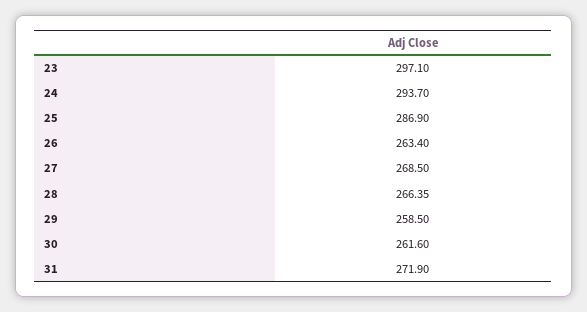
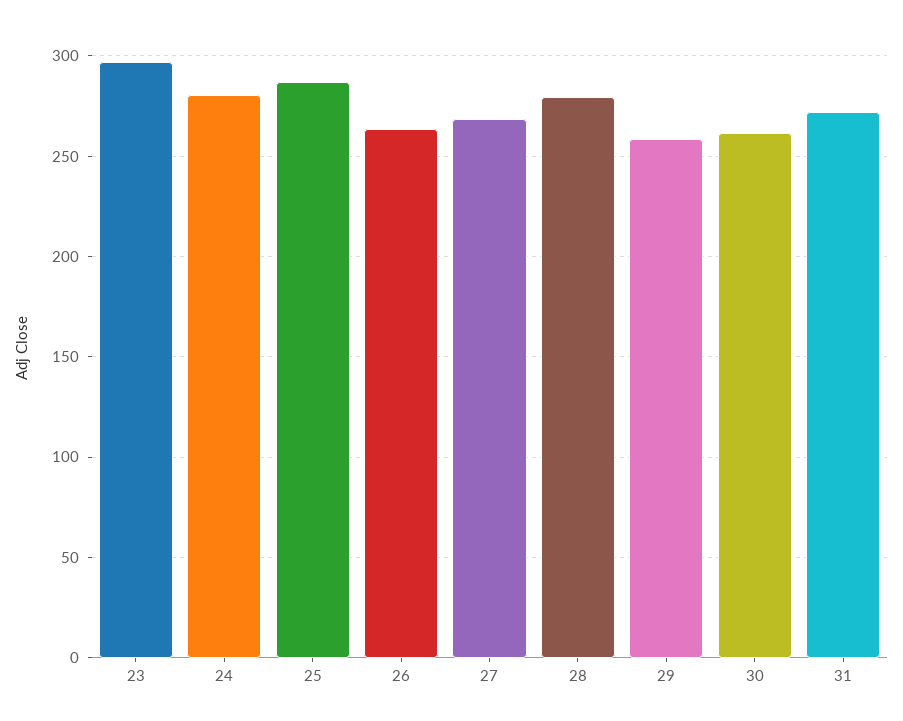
24: 293.7 -> 280
28: 266.35 -> 280

